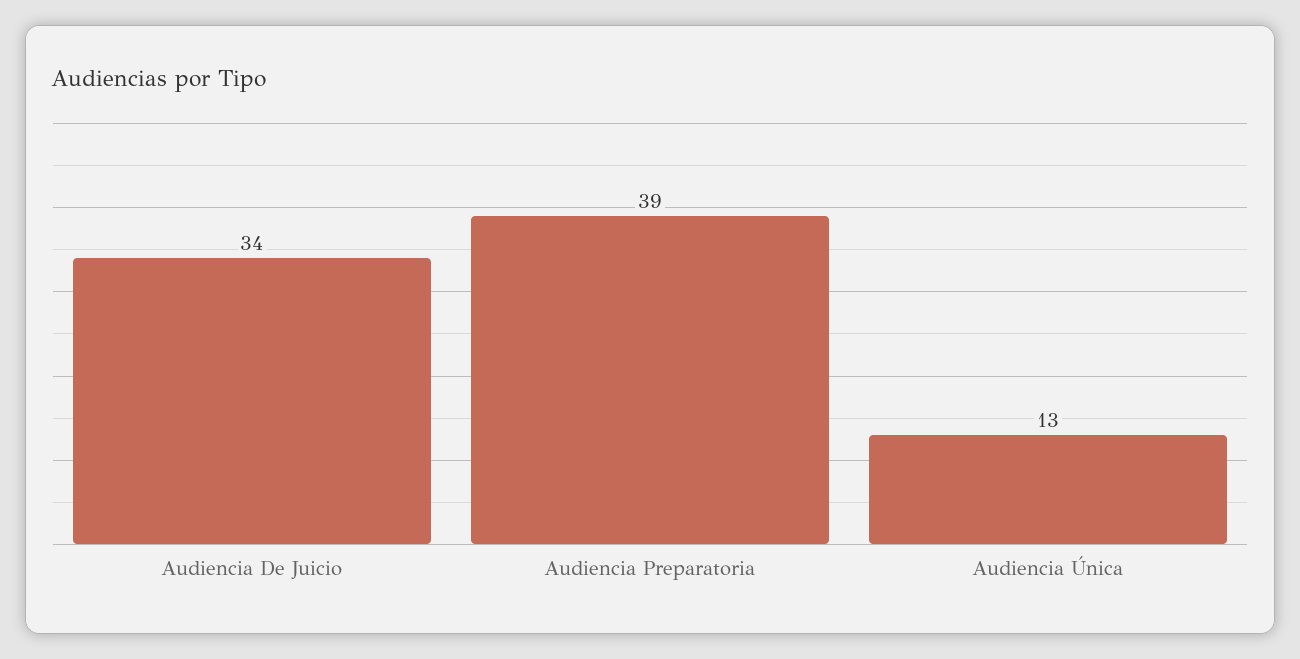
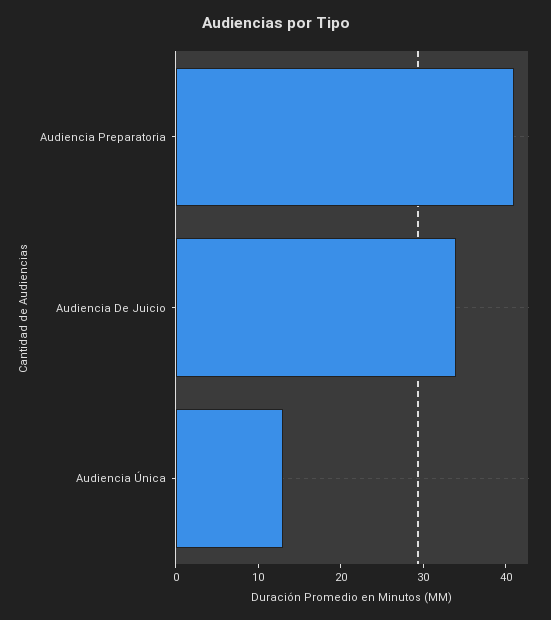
Audiencia Preparatoria: 39 -> 41

